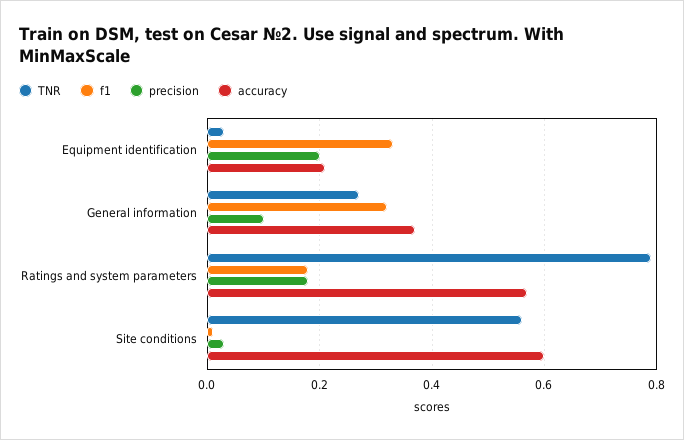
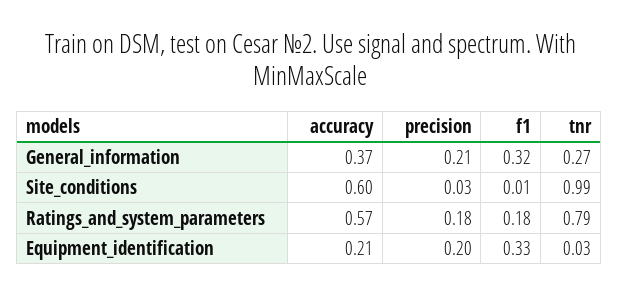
precision, General information: 0.1 -> 0.21
TNR, Site conditions: 0.55 -> 0.99

